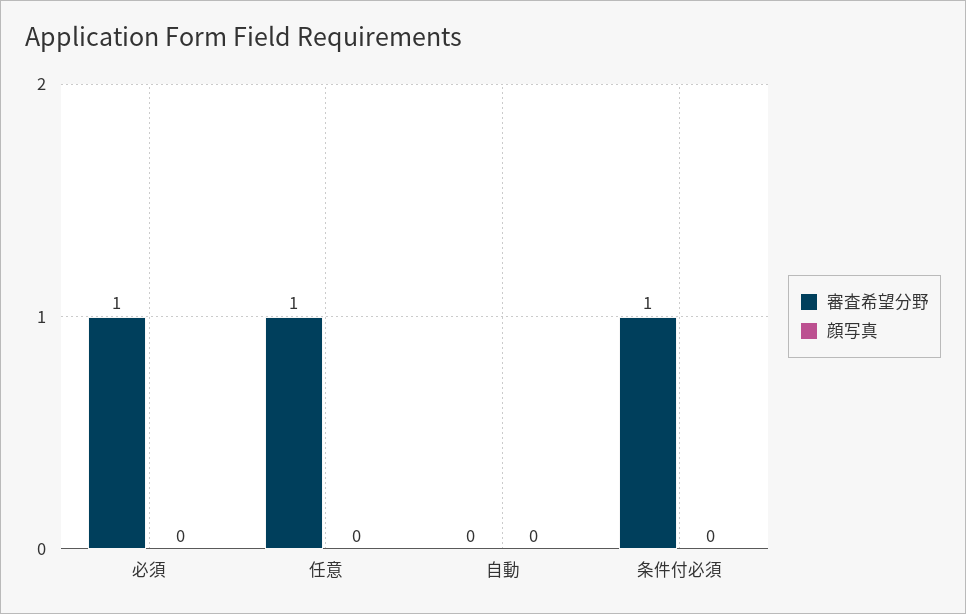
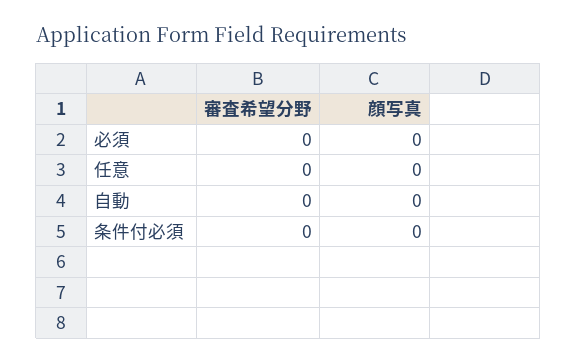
審査希望分野, 必須: 1 -> 0
審査希望分野, 任意: 1 -> 0
審査希望分野, 条件付必須: 1 -> 0

